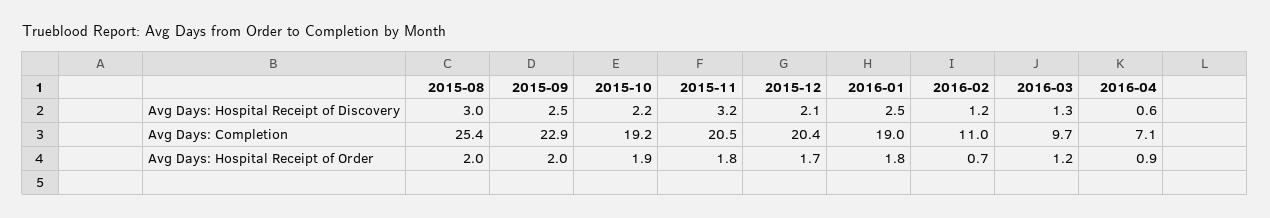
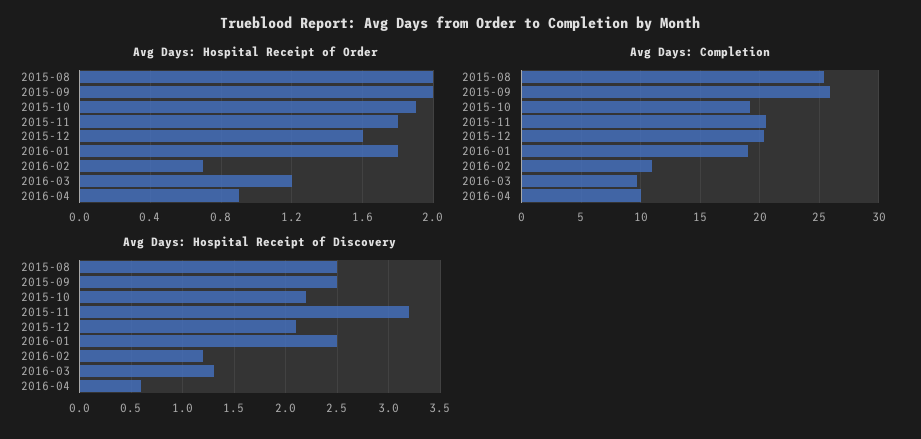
Avg Days: Hospital Receipt of Discovery, 2015-08: 3 -> 2.5
Avg Days: Completion, 2015-09: 22.9 -> 26
Avg Days: Completion, 2016-04: 7.1 -> 10
Avg Days: Hospital Receipt of Order, 2015-12: 1.7 -> 1.6

